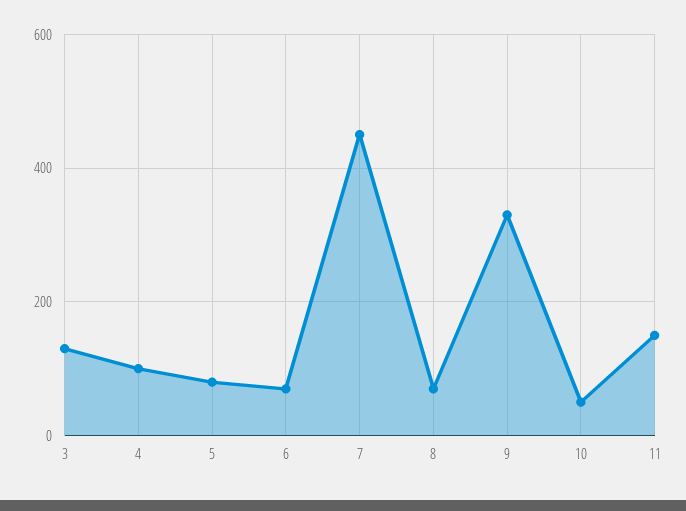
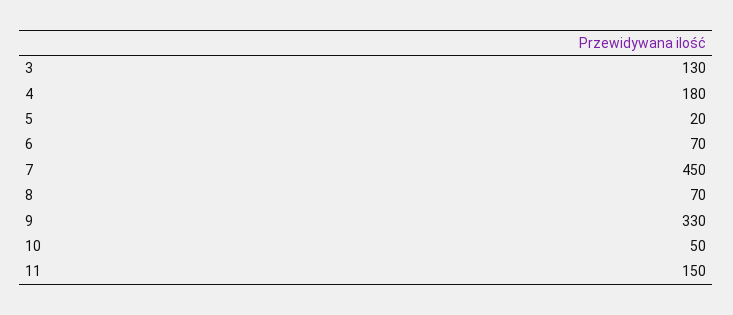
4: 100 -> 180
5: 80 -> 20

